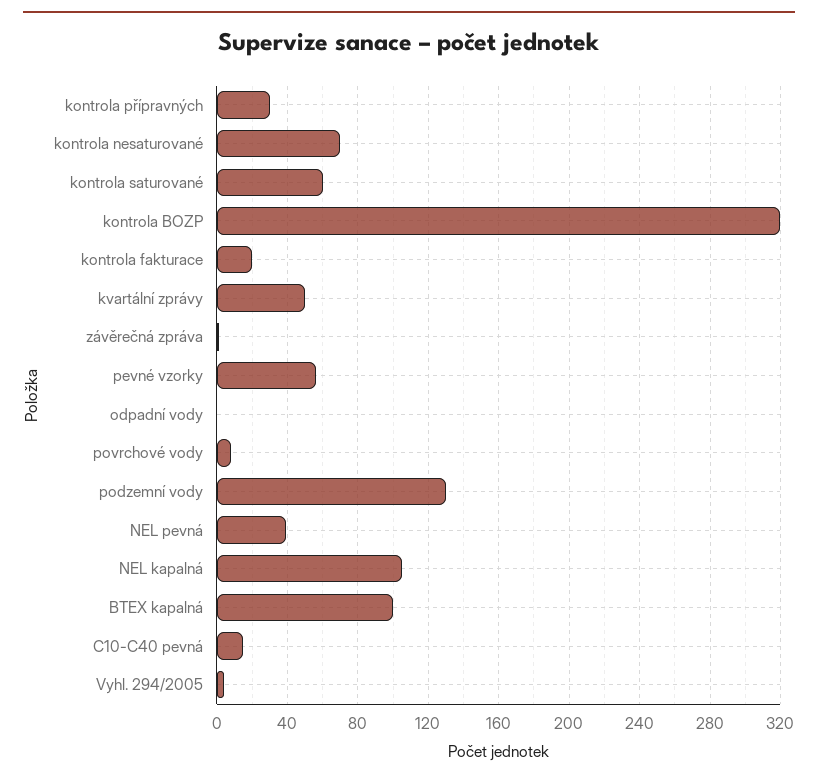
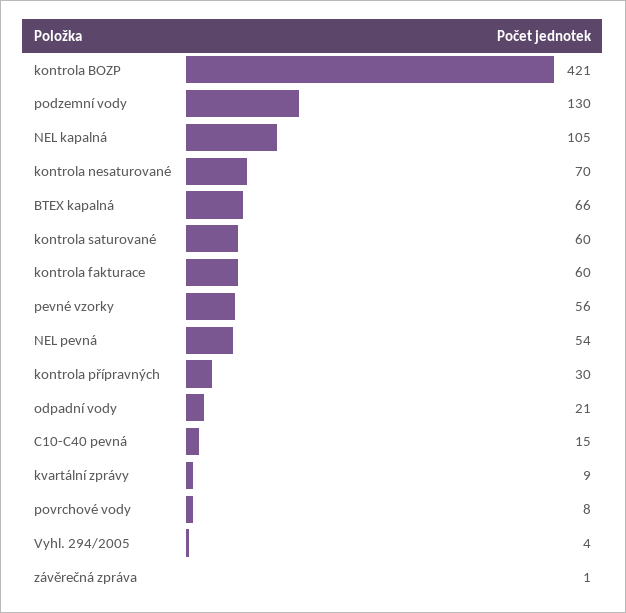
kontrola BOZP: 320 -> 421
kontrola fakturace: 20 -> 60
kvartální zprávy: 50 -> 9
odpadní vody: 0 -> 21
NEL pevná: 40 -> 54
BTEX kapalná: 100 -> 66

